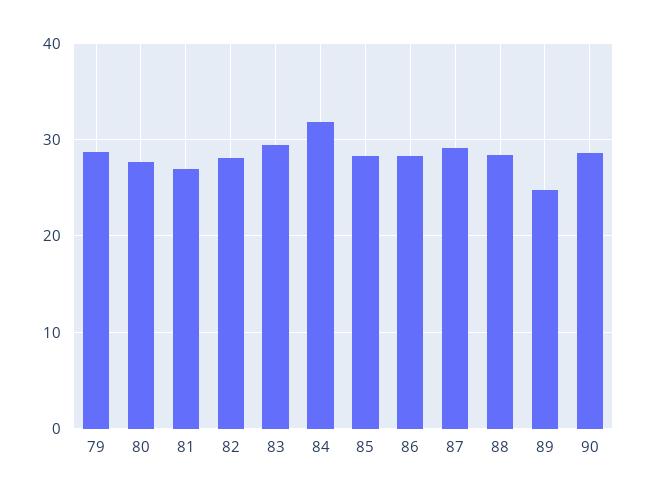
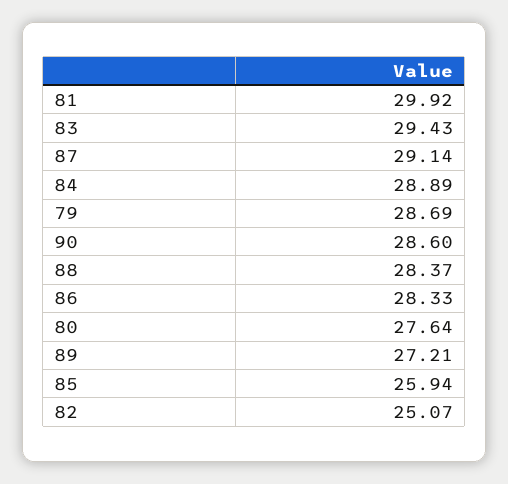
81: 27 -> 29.92
82: 28 -> 25.07
84: 32 -> 28.89
85: 28 -> 25.94
89: 25 -> 27.21

